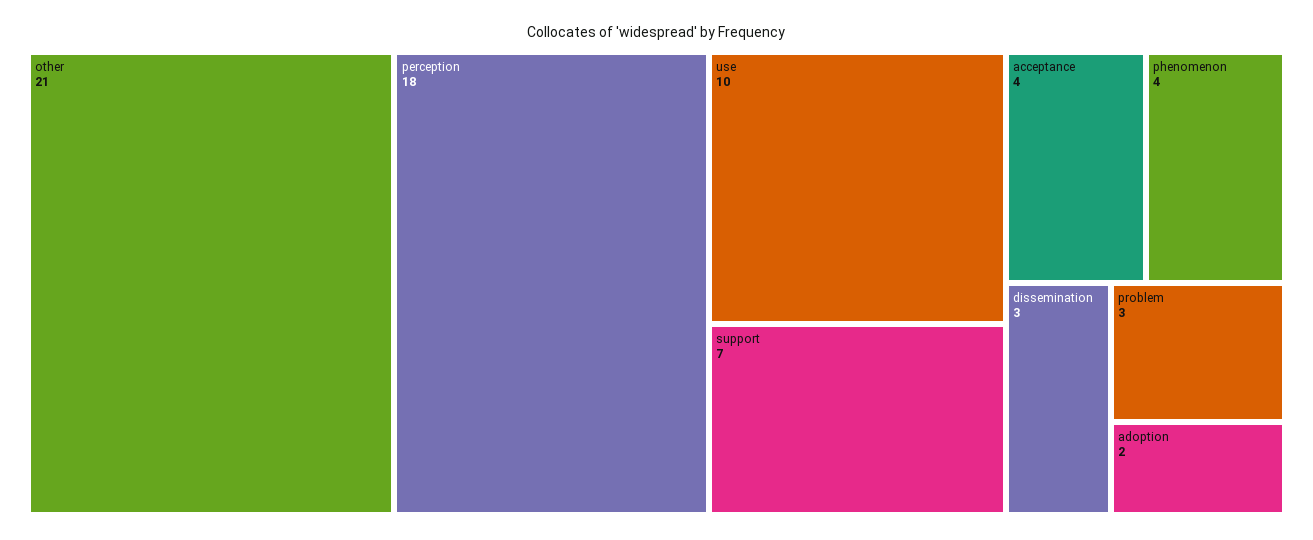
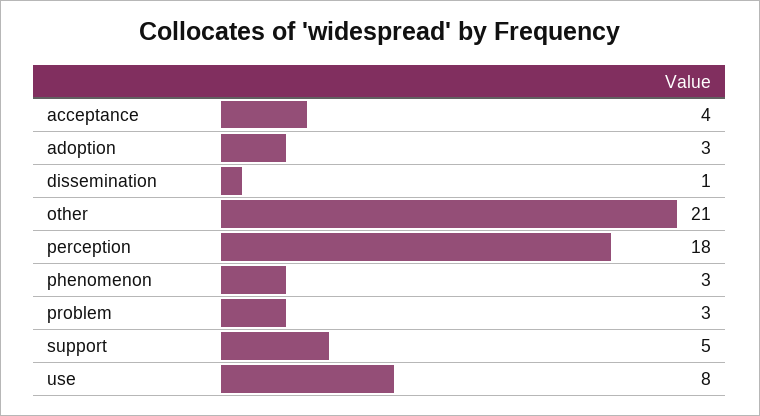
use: 10 -> 8
support: 7 -> 5
phenomenon: 4 -> 3
dissemination: 3 -> 1
adoption: 2 -> 3

